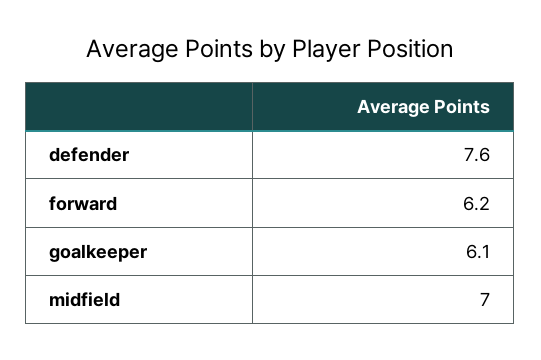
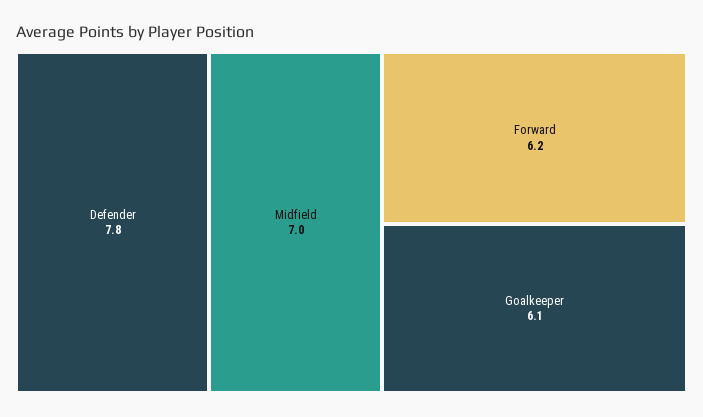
defender: 7.6 -> 7.8

